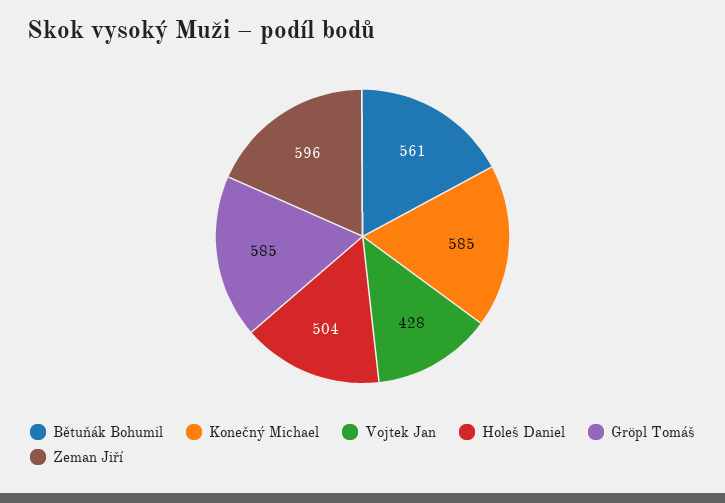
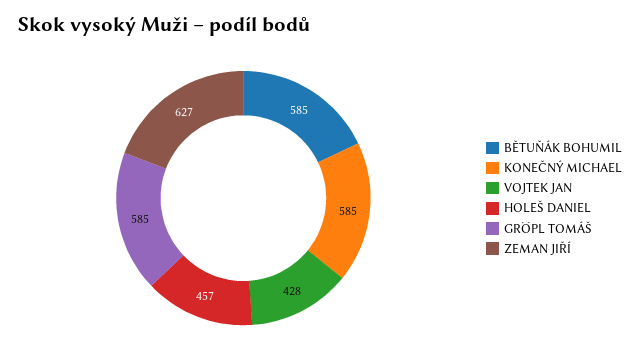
Bětuňák Bohumil: 561 -> 585
Holeš Daniel: 504 -> 457
Zeman Jiří: 596 -> 627

